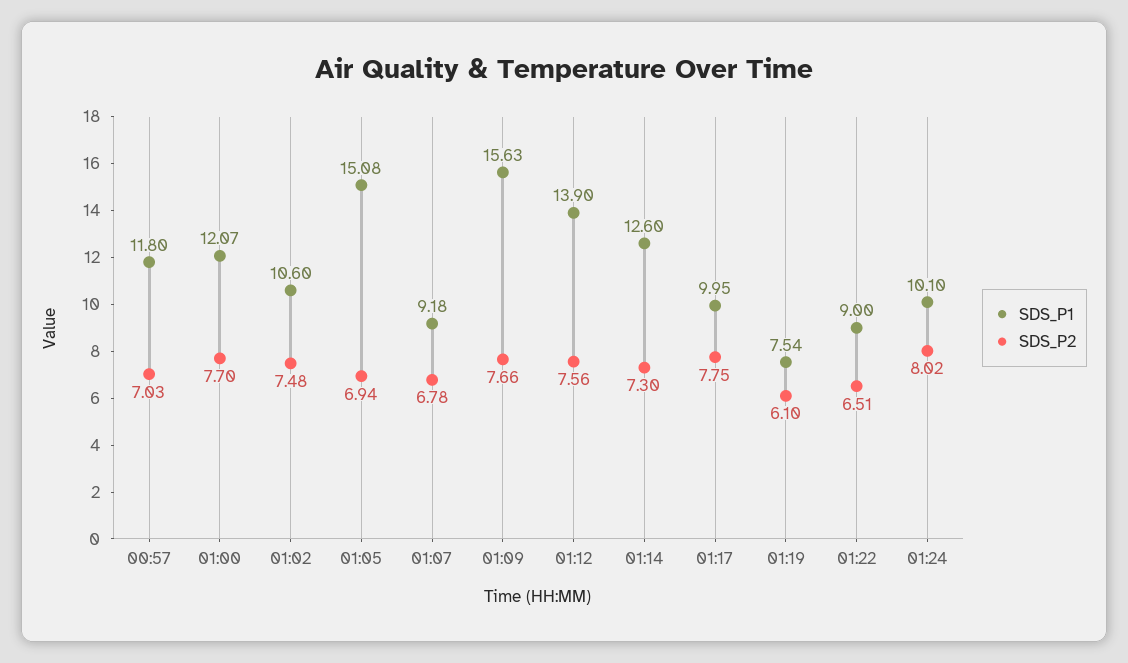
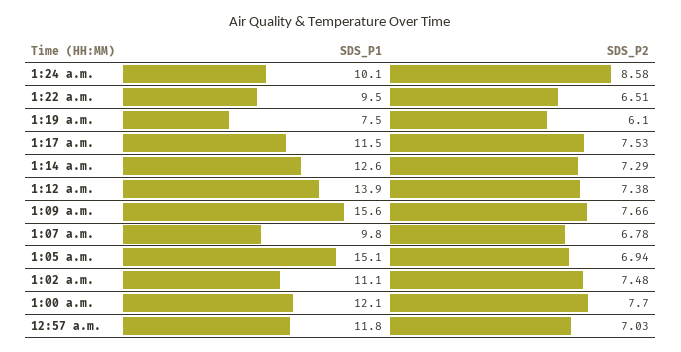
SDS_P1, 01:02: 10.6 -> 11.1
SDS_P1, 01:07: 9.18 -> 9.8
SDS_P2, 01:12: 7.56 -> 7.38
SDS_P2, 01:14: 7.3 -> 7.29
SDS_P1, 01:17: 9.95 -> 11.5
SDS_P2, 01:17: 7.75 -> 7.53
SDS_P1, 01:22: 9 -> 9.5
SDS_P2, 01:24: 8.02 -> 8.58

